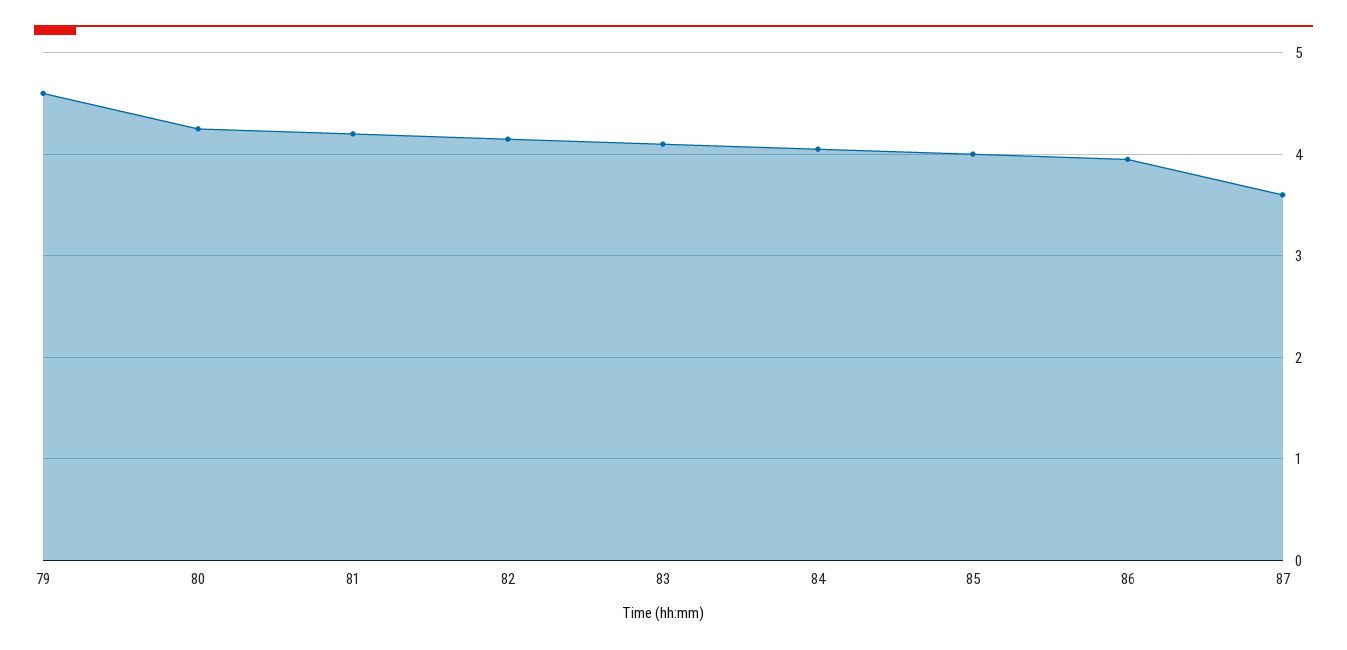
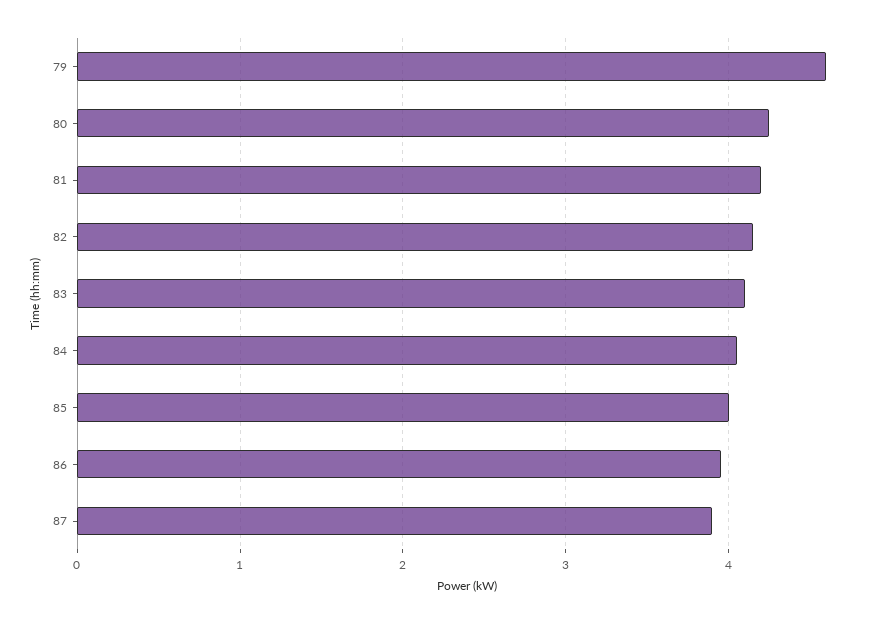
87: 3.6 -> 3.9

